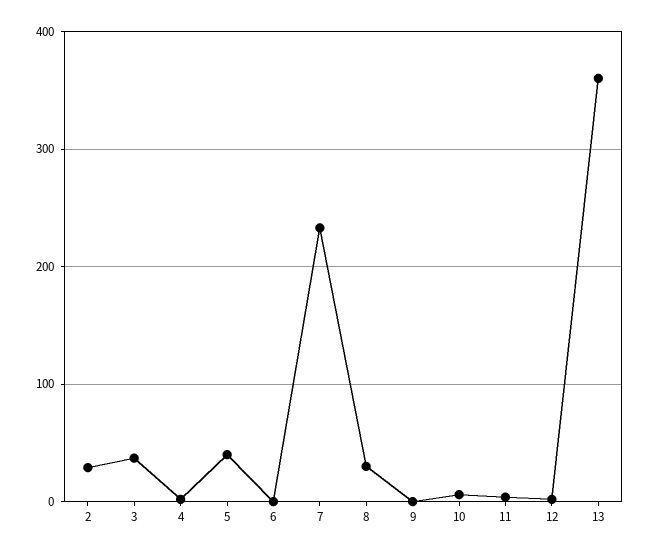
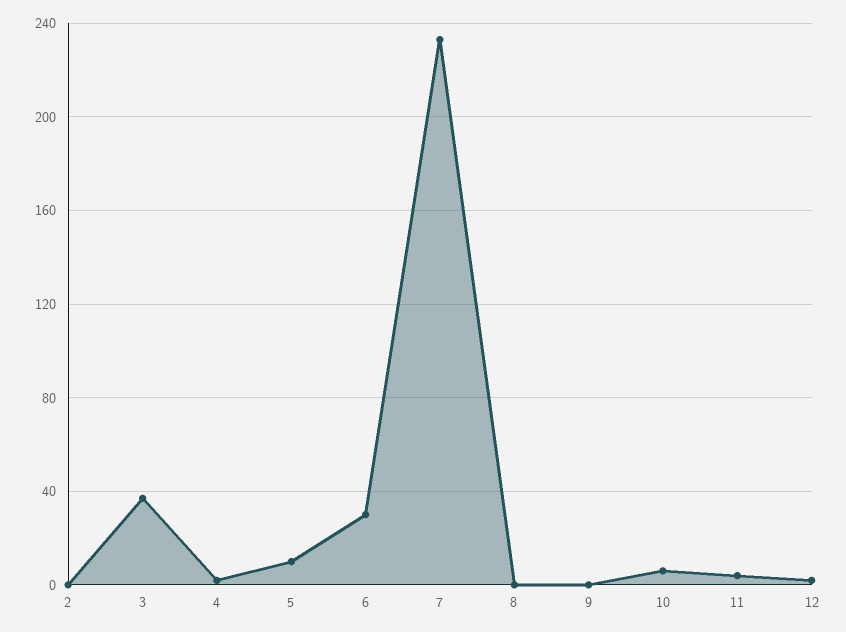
2: 30 -> 0
5: 40 -> 10
6: 0 -> 30
8: 30 -> 0
13: 360 -> none

